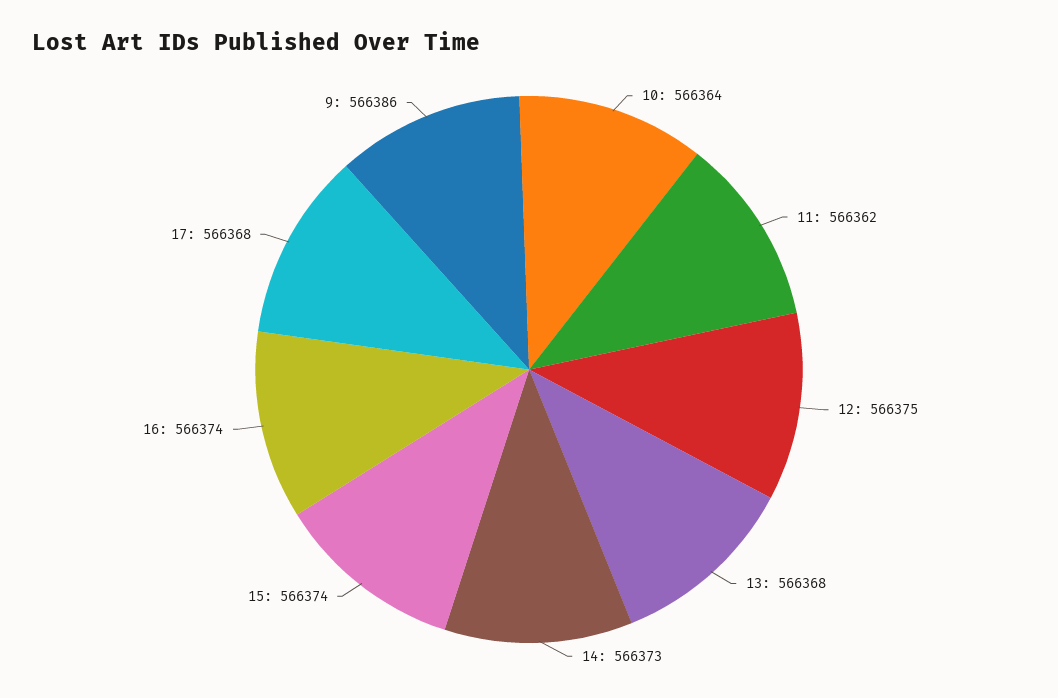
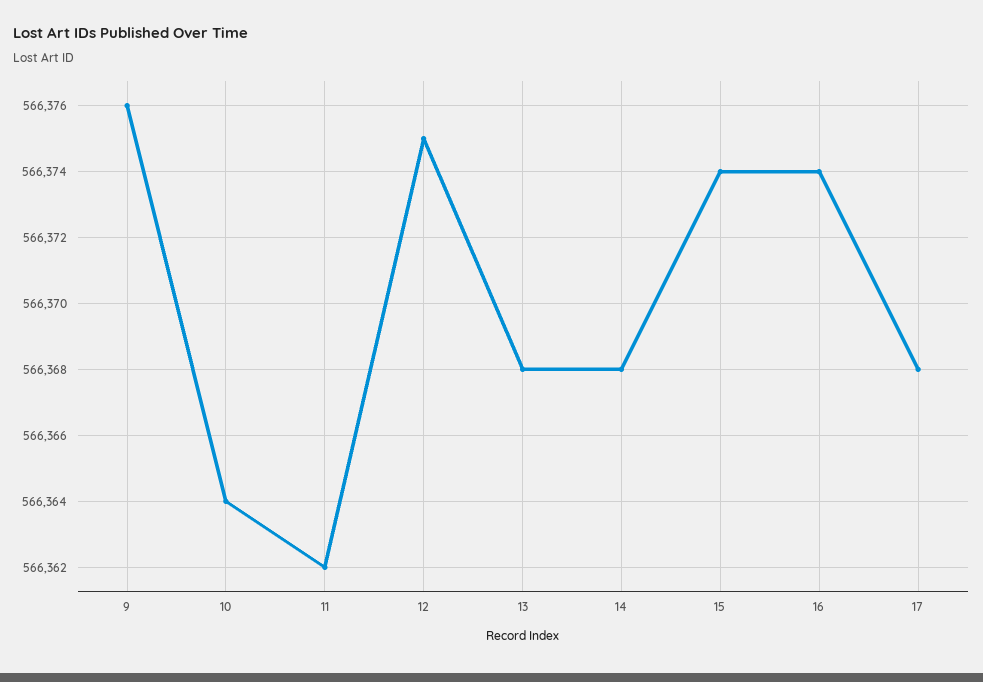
14: 566373 -> 566368
9: 566386 -> 566376

